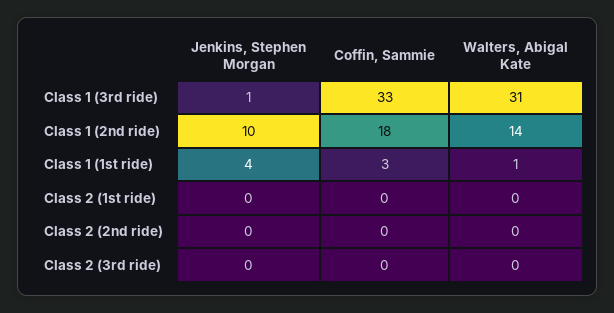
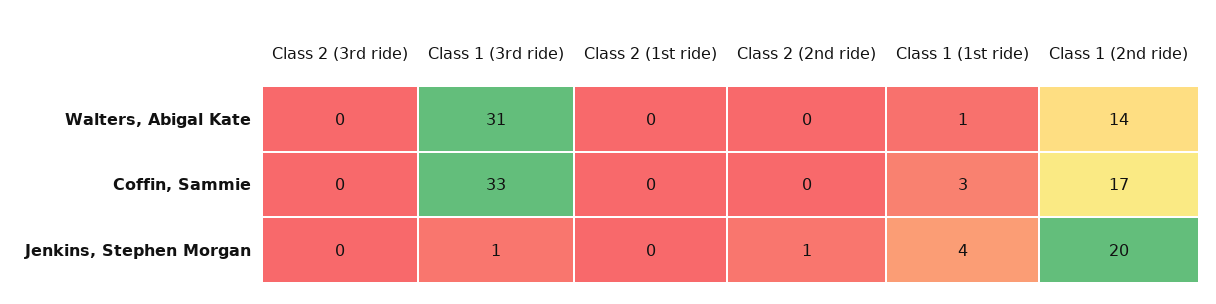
Jenkins, Stephen Morgan, Class 1 (2nd ride): 10 -> 20
Coffin, Sammie, Class 1 (2nd ride): 18 -> 17
Jenkins, Stephen Morgan, Class 2 (2nd ride): 0 -> 1

